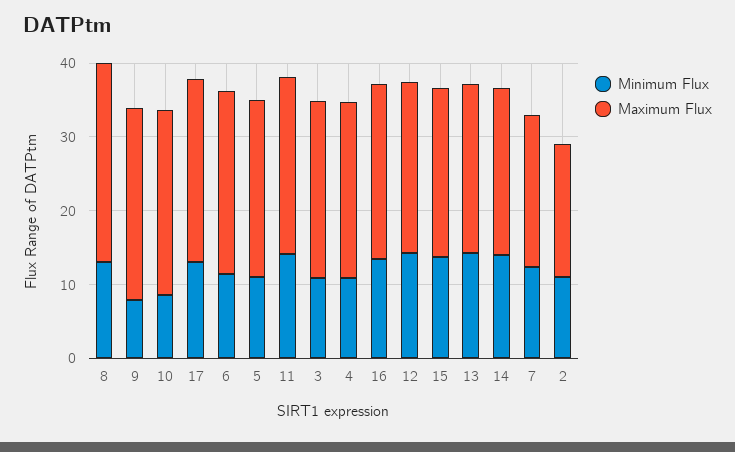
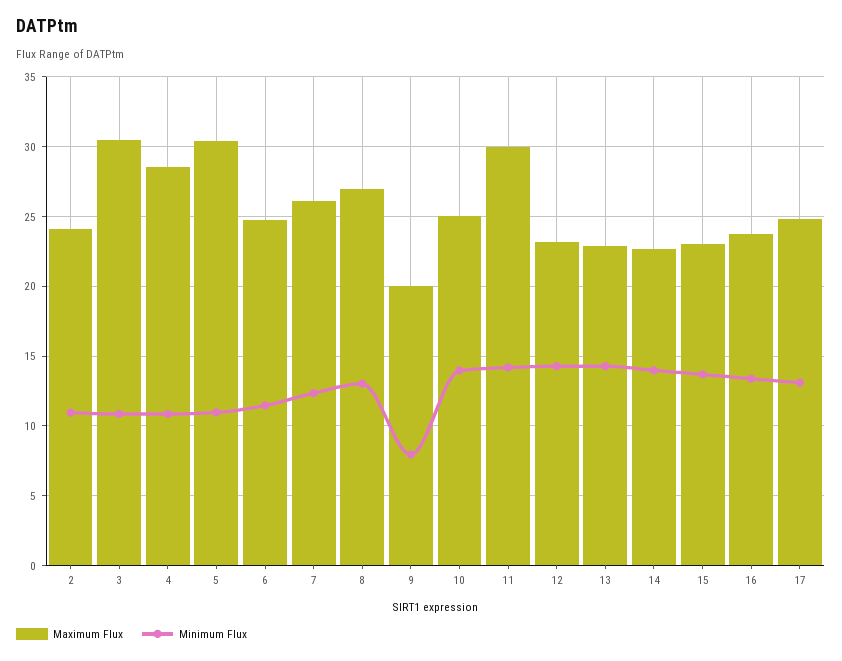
Maximum Flux, 9: 26 -> 20
Minimum Flux, 10: 8 -> 14
Maximum Flux, 5: 24 -> 30.5
Maximum Flux, 11: 24 -> 30
Maximum Flux, 3: 24 -> 30.5
Maximum Flux, 4: 24 -> 28.5
Maximum Flux, 7: 20 -> 26
Maximum Flux, 2: 18 -> 24

